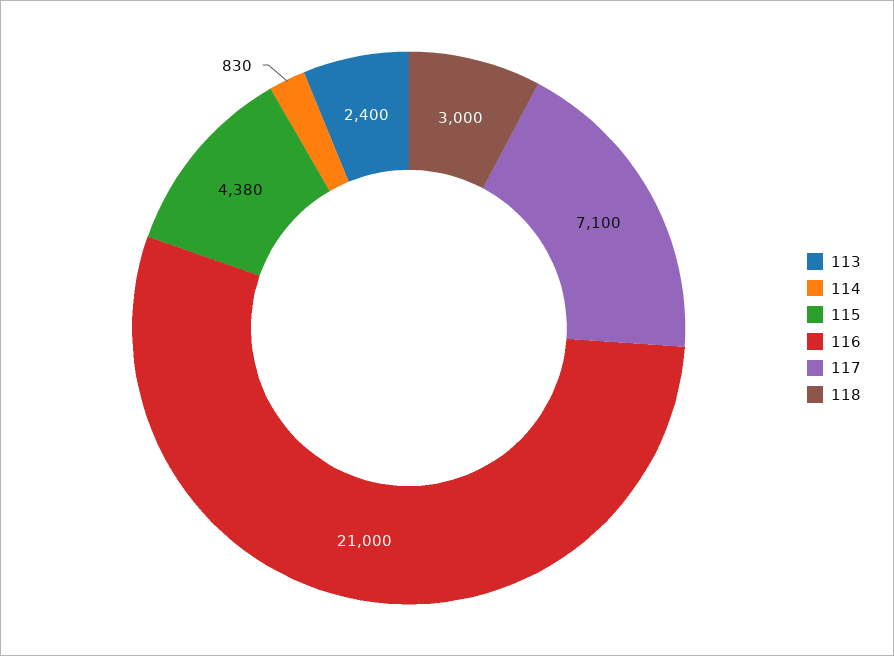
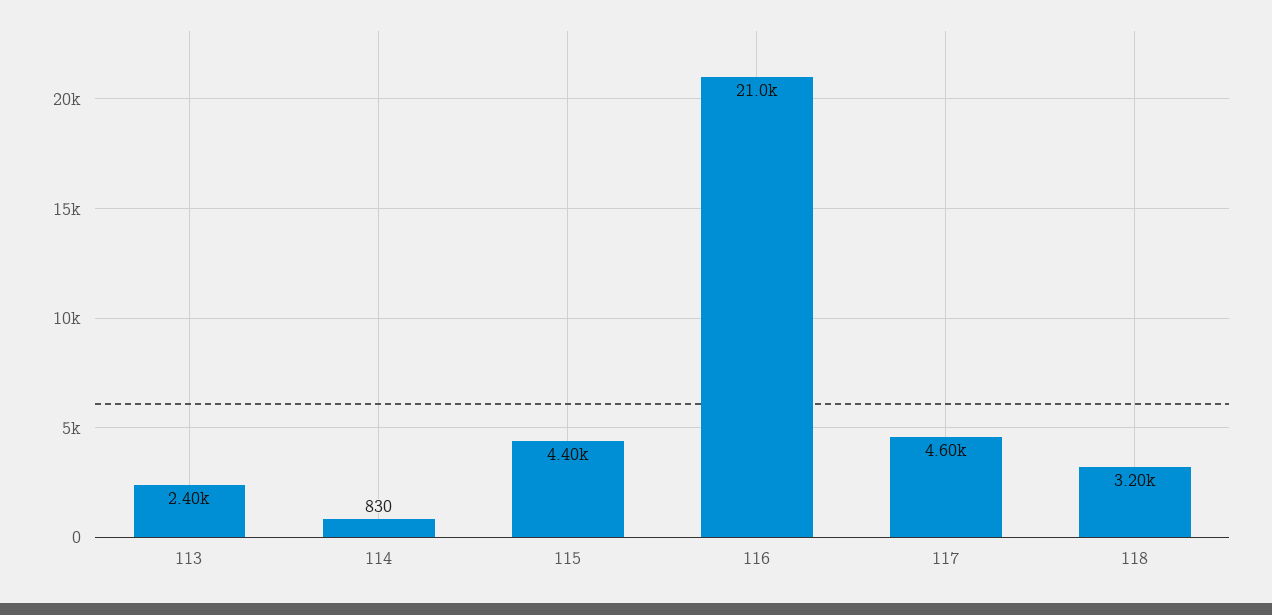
115: 4380 -> 4400
117: 7100 -> 4600
118: 3000 -> 3200

